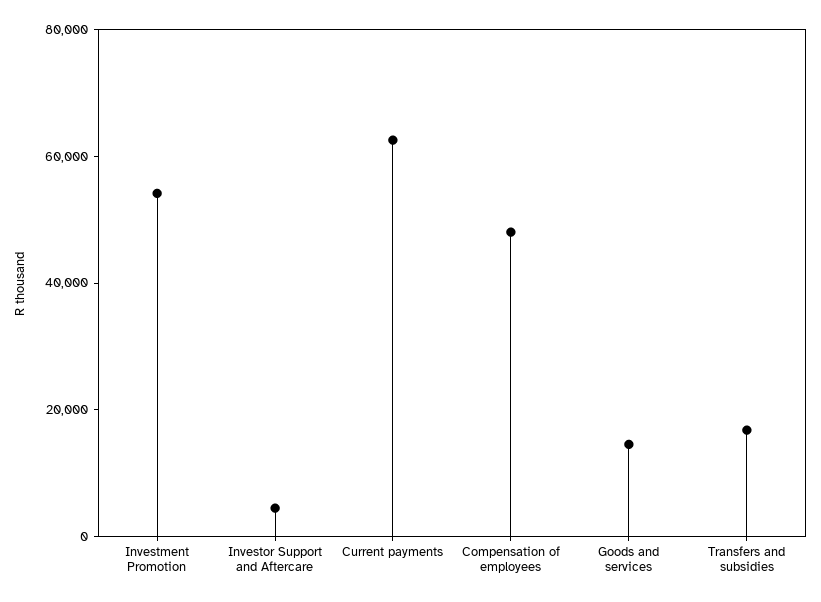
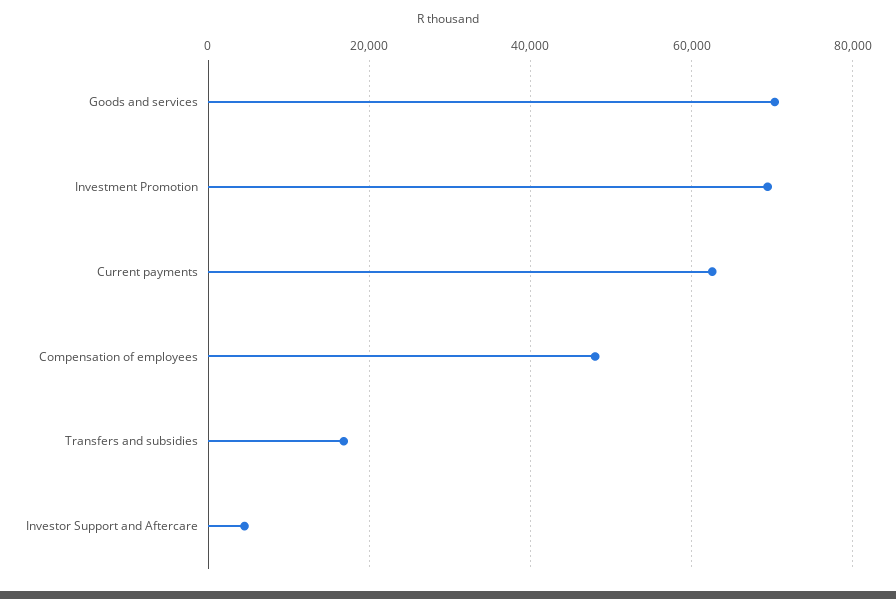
Investment Promotion: 55000 -> 70000
Goods and services: 15000 -> 70000

